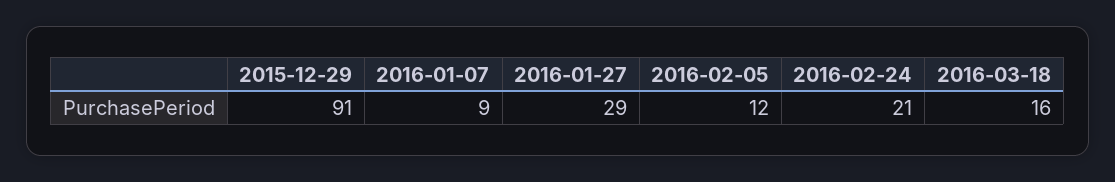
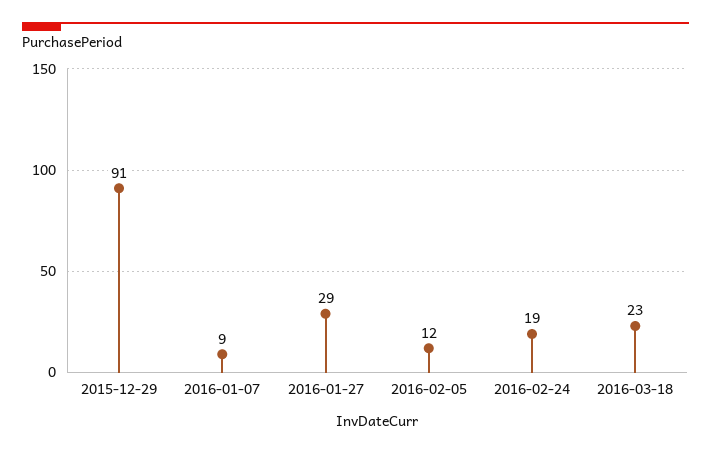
2016-02-24: 21 -> 19
2016-03-18: 16 -> 23

